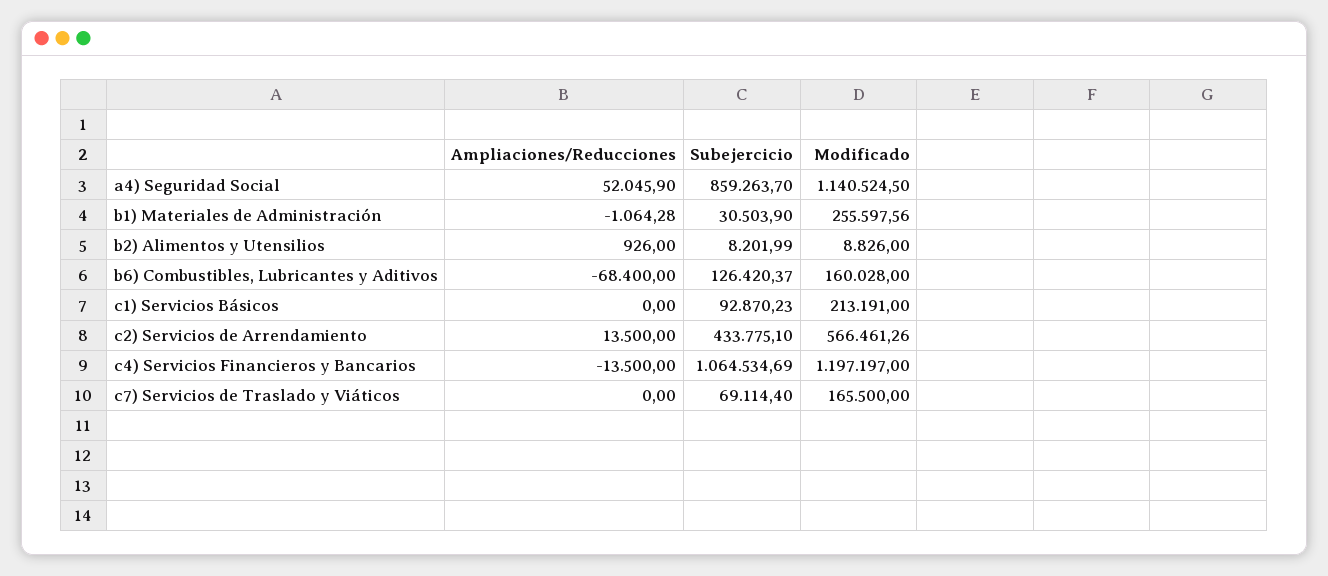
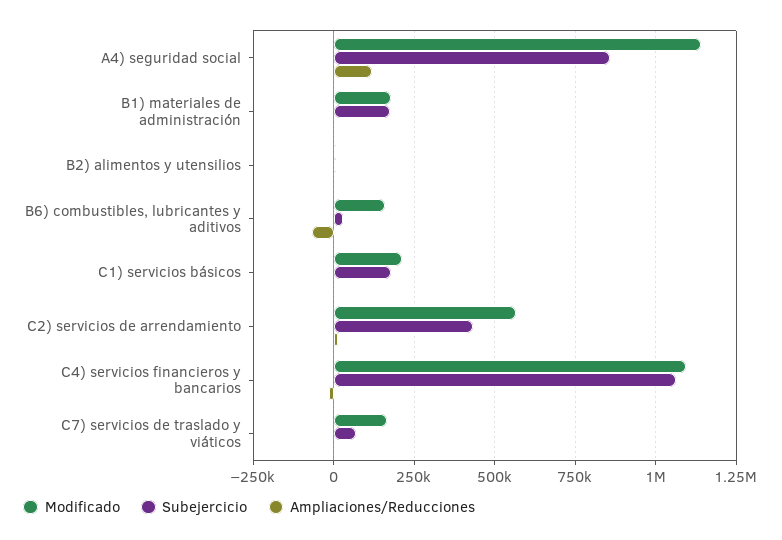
Ampliaciones/Reducciones, a4) Seguridad Social: 52045.9 -> 125000
Subejercicio, b1) Materiales de Administración: 30503.9 -> 175000
Modificado, b1) Materiales de Administración: 255597.56 -> 175000
Subejercicio, b6) Combustibles, Lubricantes y Aditivos: 126420.37 -> 25000
Subejercicio, c1) Servicios Básicos: 92870.23 -> 175000
Modificado, c4) Servicios Financieros y Bancarios: 1197197 -> 1100000

